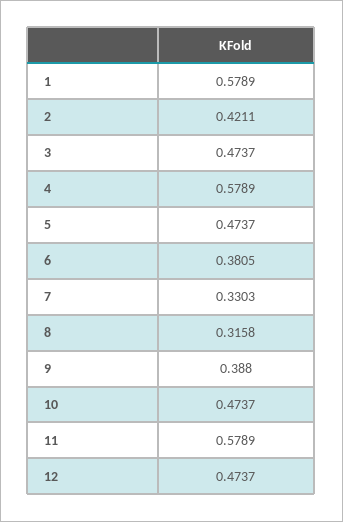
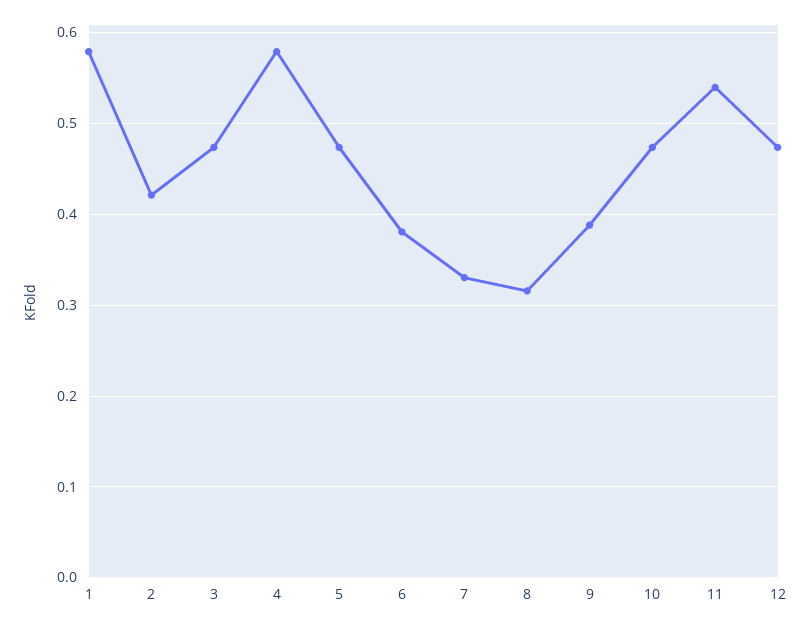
11: 0.5789 -> 0.54

